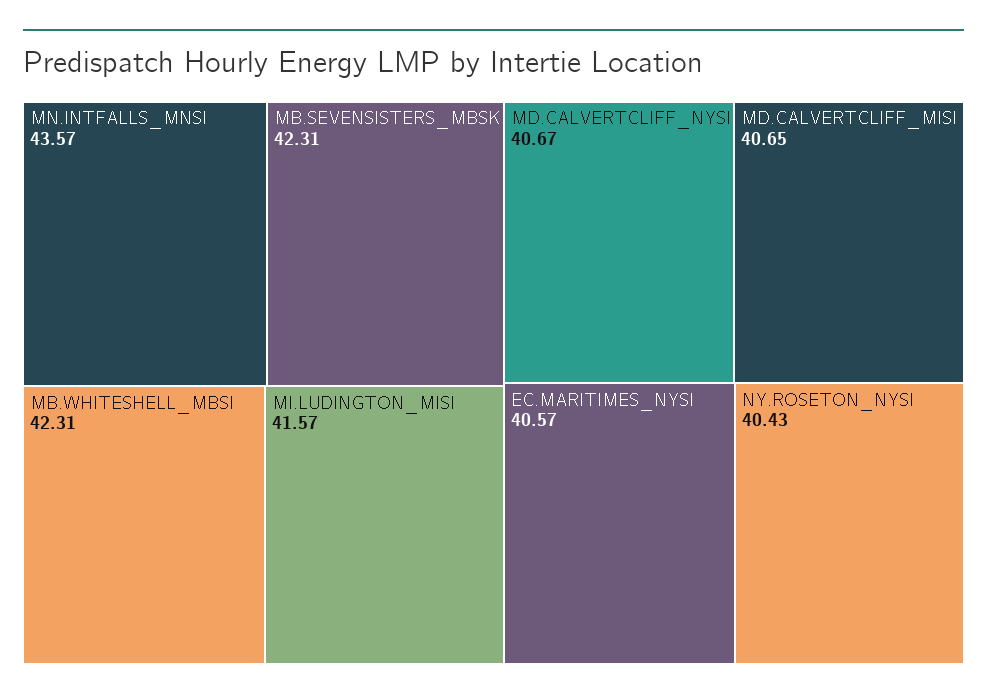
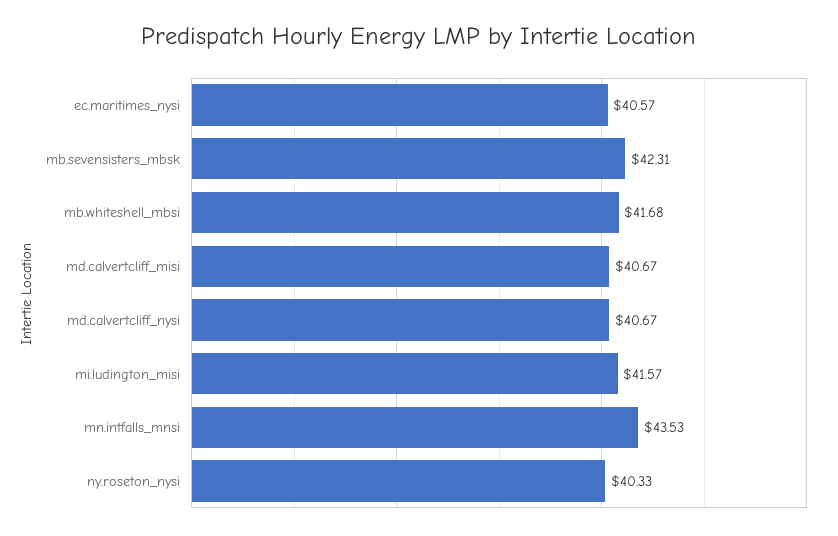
MN.INTFALLS_MNSI: 43.57 -> 43.53
MB.WHITESHELL_MBSI: 42.31 -> 41.68
MD.CALVERTCLIFF_MISI: 40.65 -> 40.67
NY.ROSETON_NYSI: 40.43 -> 40.33

